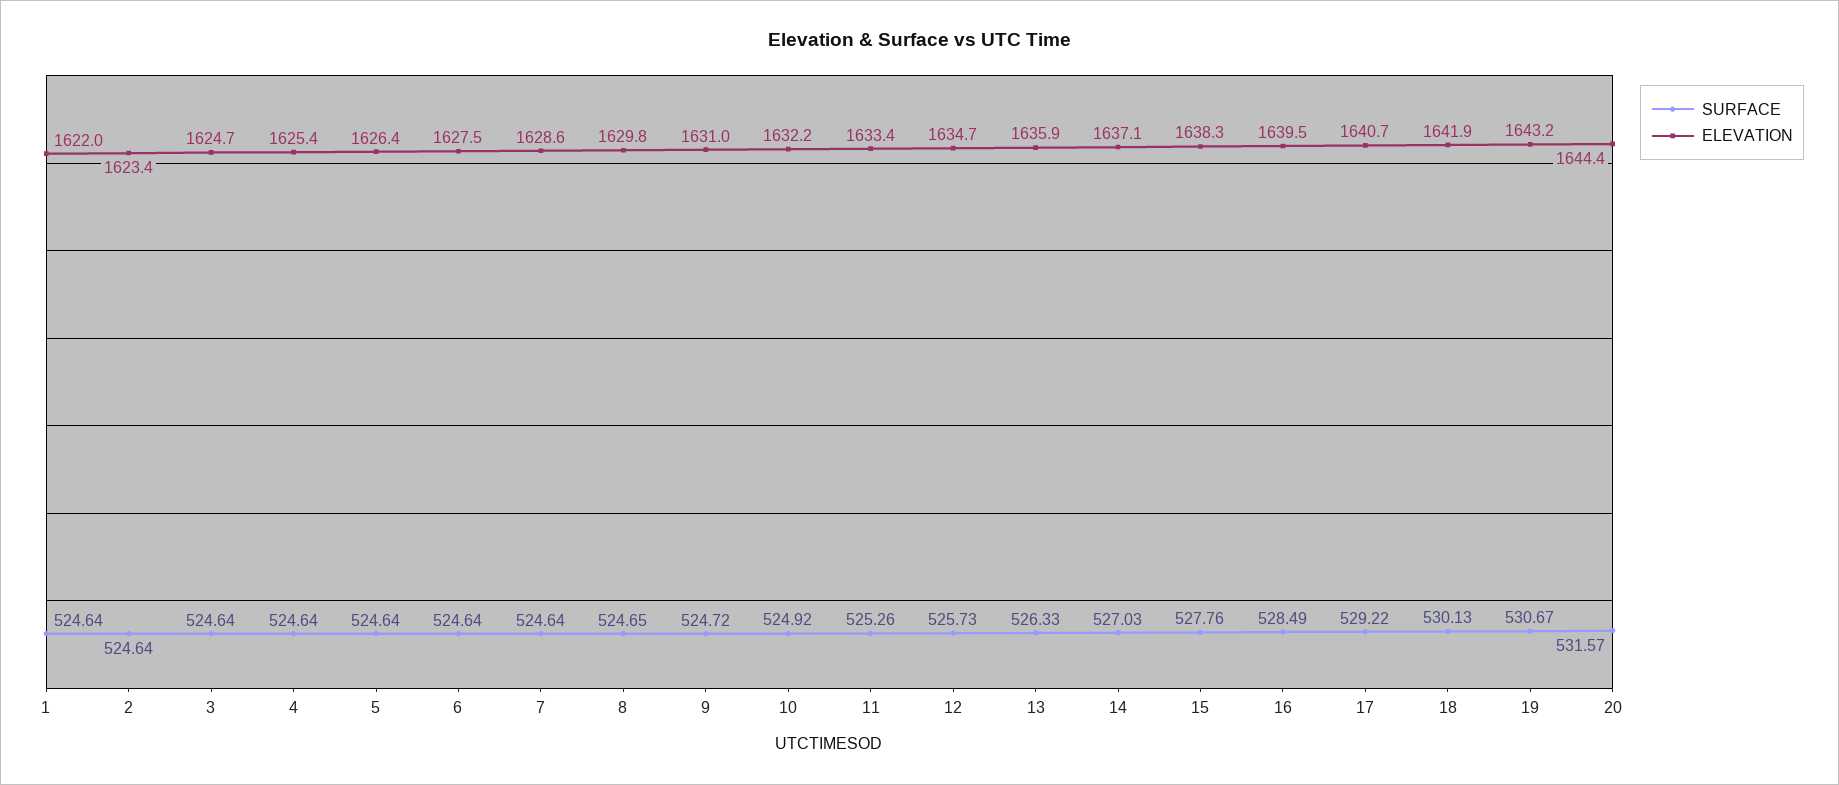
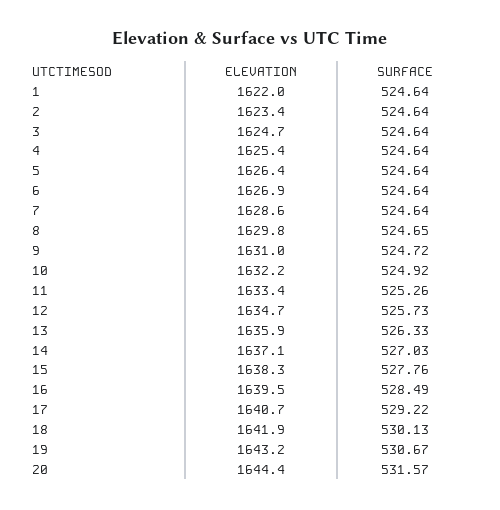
ELEVATION, 6: 1627.5 -> 1626.9

